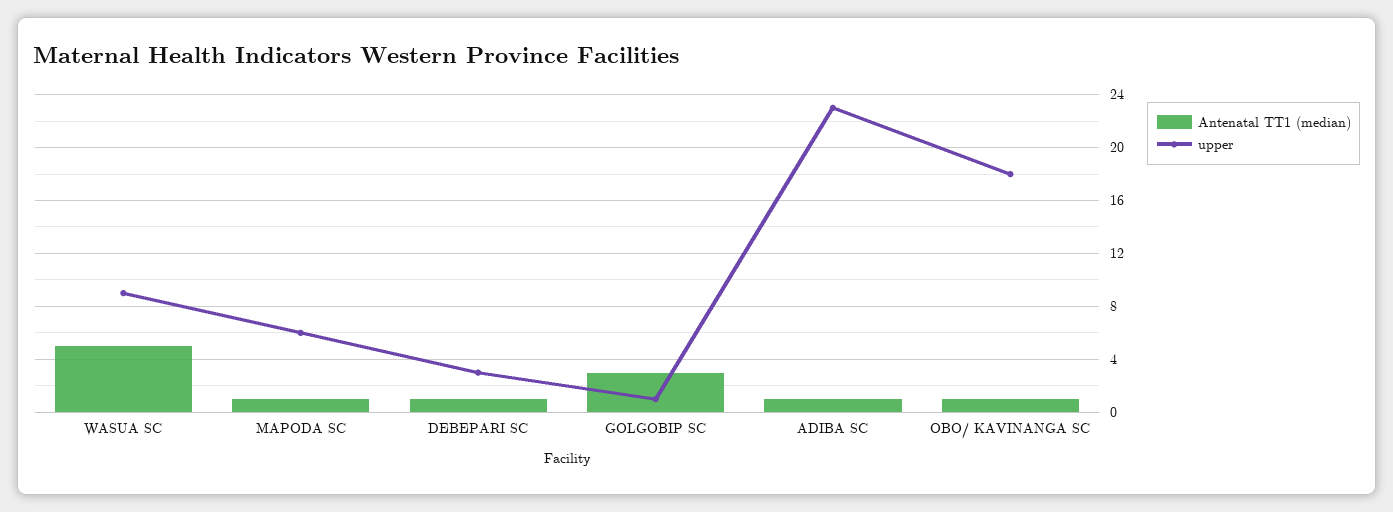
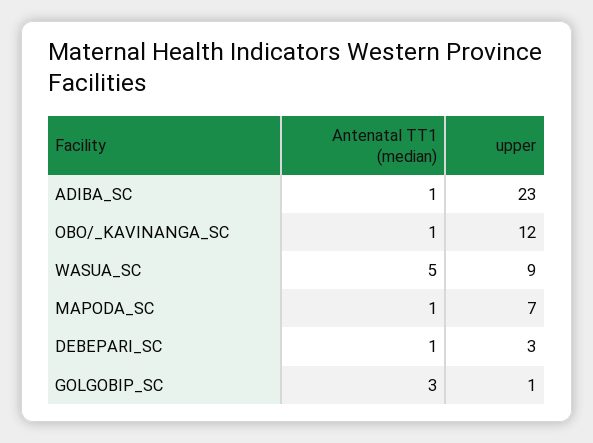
upper, MAPODA SC: 6 -> 7
upper, OBO/ KAVINANGA SC: 18 -> 12

